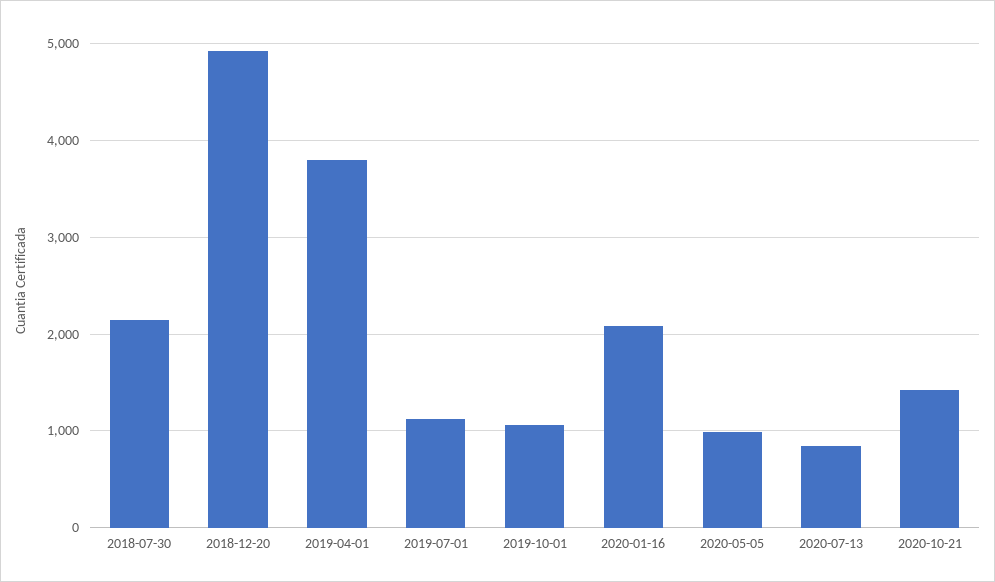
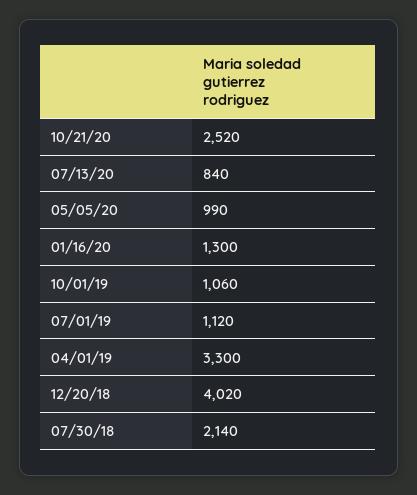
2018-12-20: 4900 -> 4020
2019-04-01: 3800 -> 3300
2020-01-16: 2100 -> 1300
2020-10-21: 1400 -> 2520

